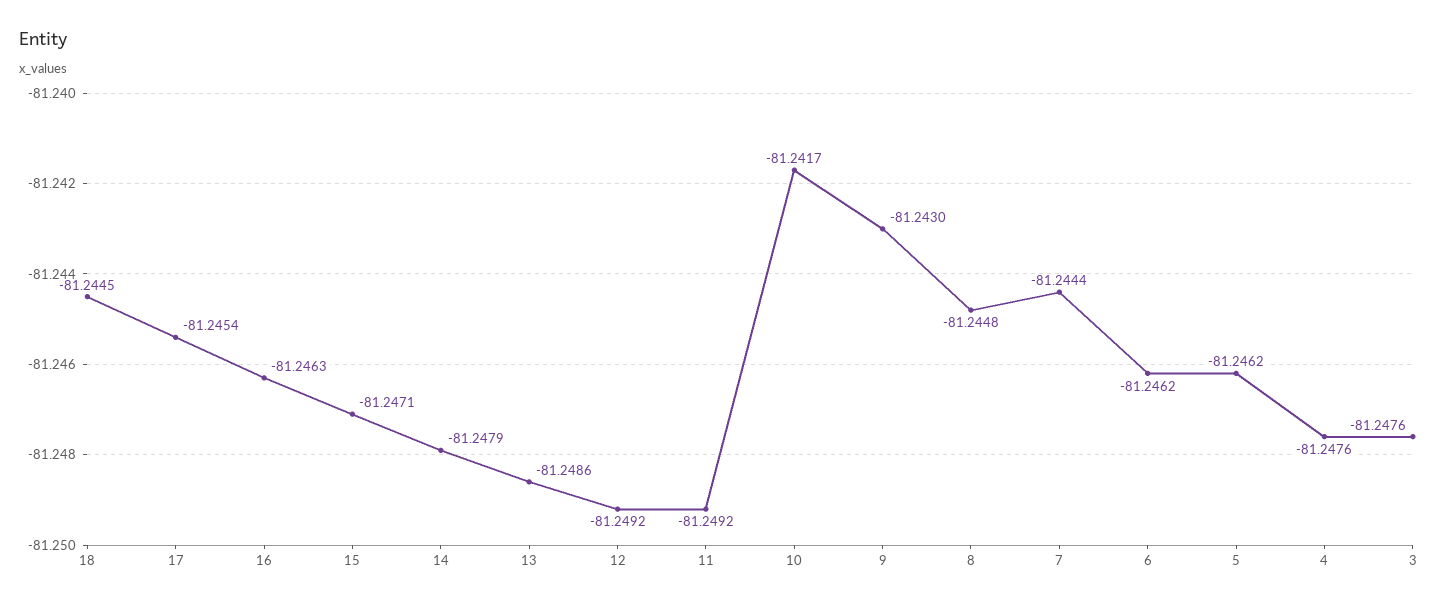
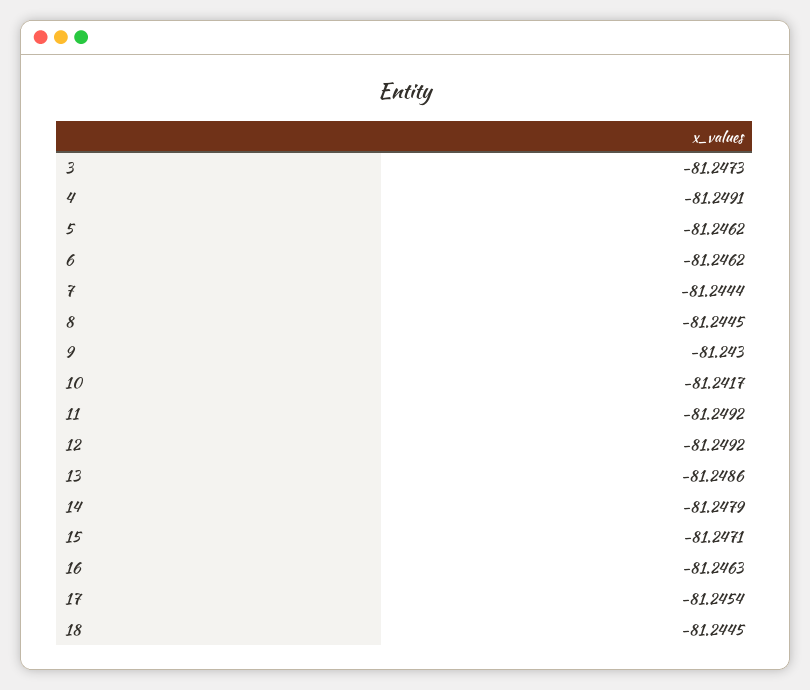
8: -81.2448 -> -81.2445
4: -81.2476 -> -81.2491
3: -81.2476 -> -81.2473

